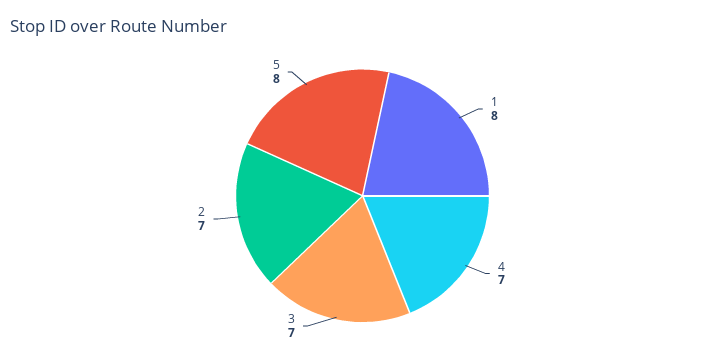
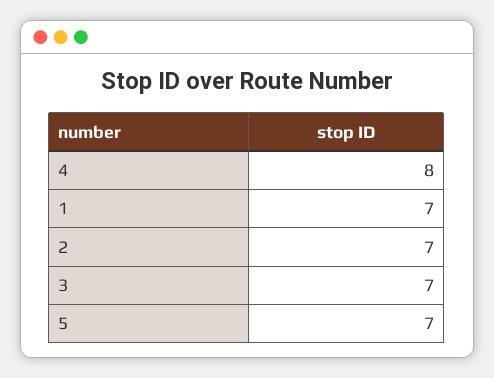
1: 8 -> 7
4: 7 -> 8
5: 8 -> 7

